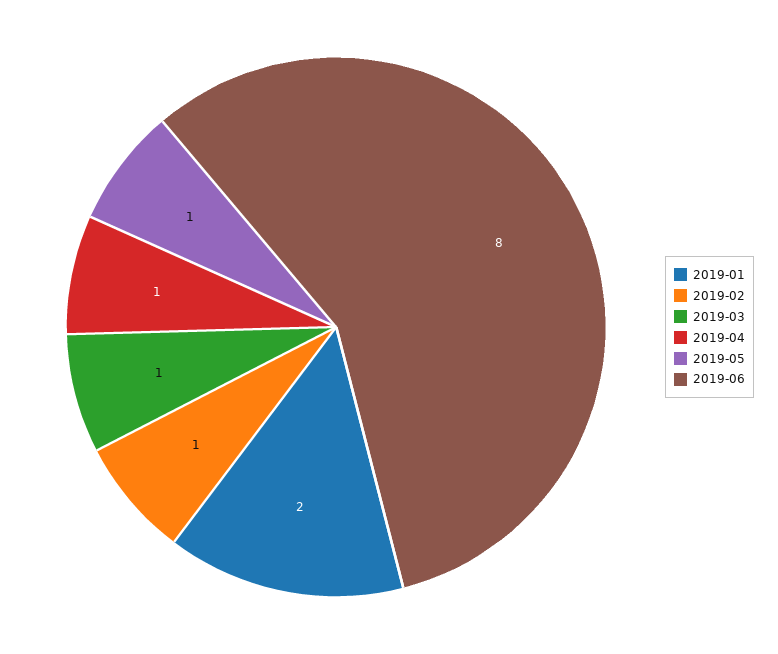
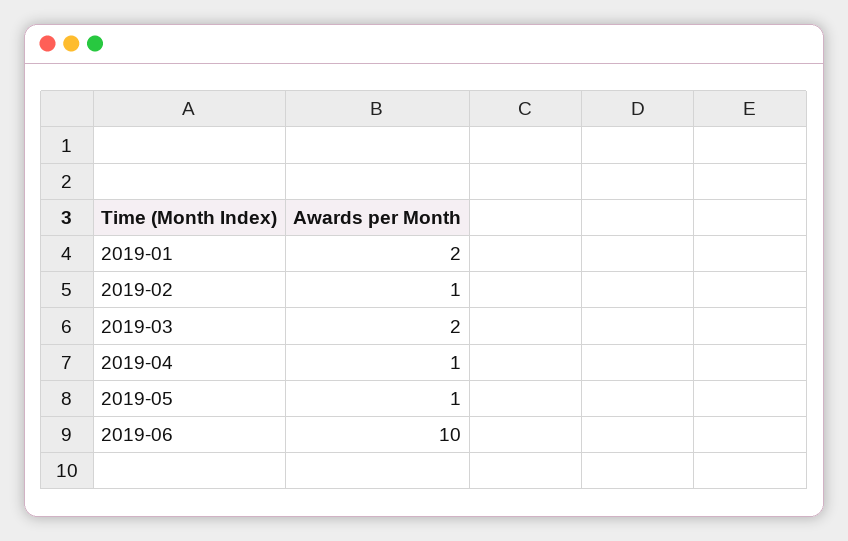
2019-03: 1 -> 2
2019-06: 8 -> 10

